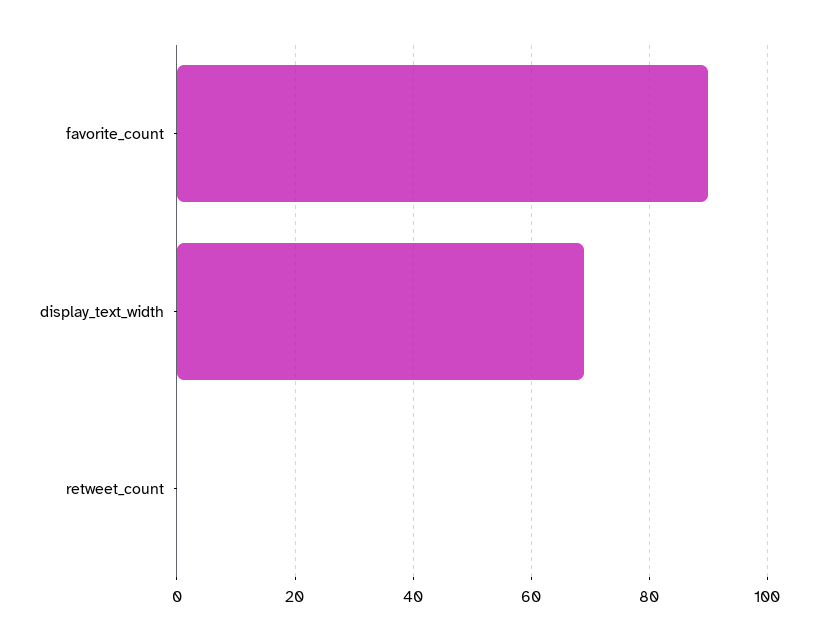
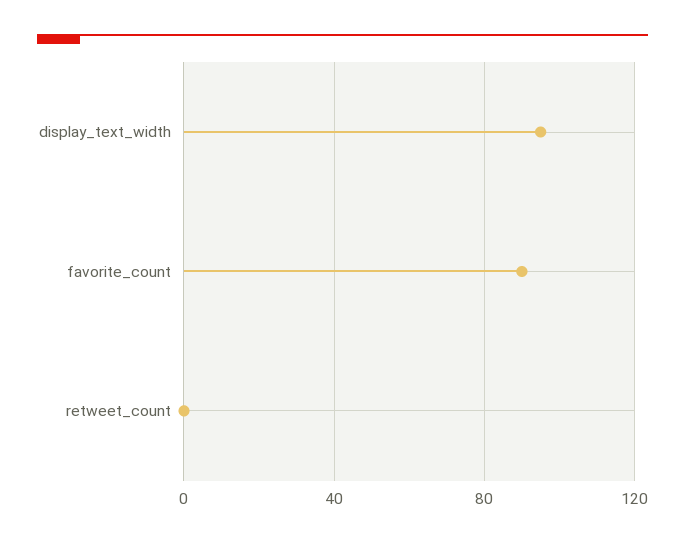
display_text_width: 70 -> 95

